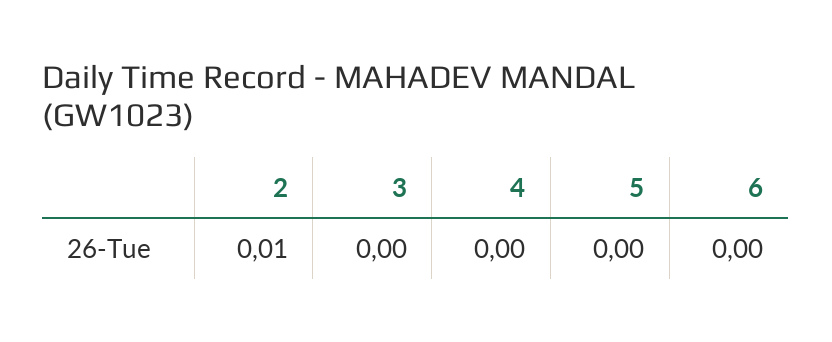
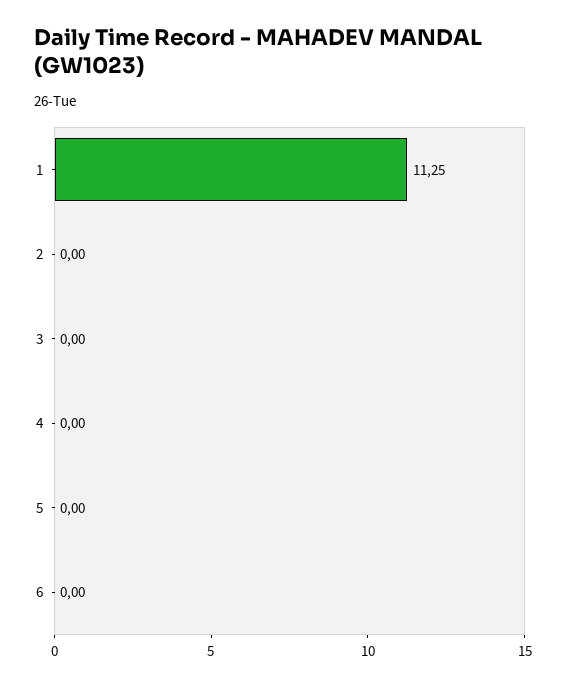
2: 0.01 -> 0
1: none -> 11.25

